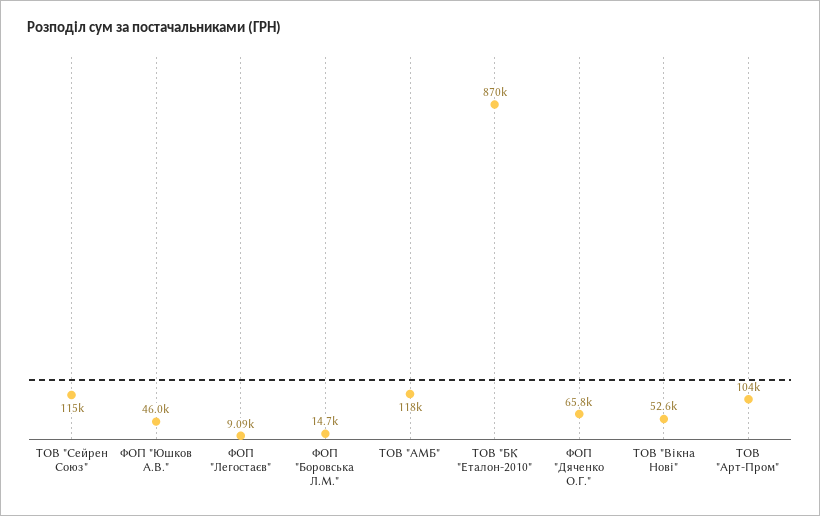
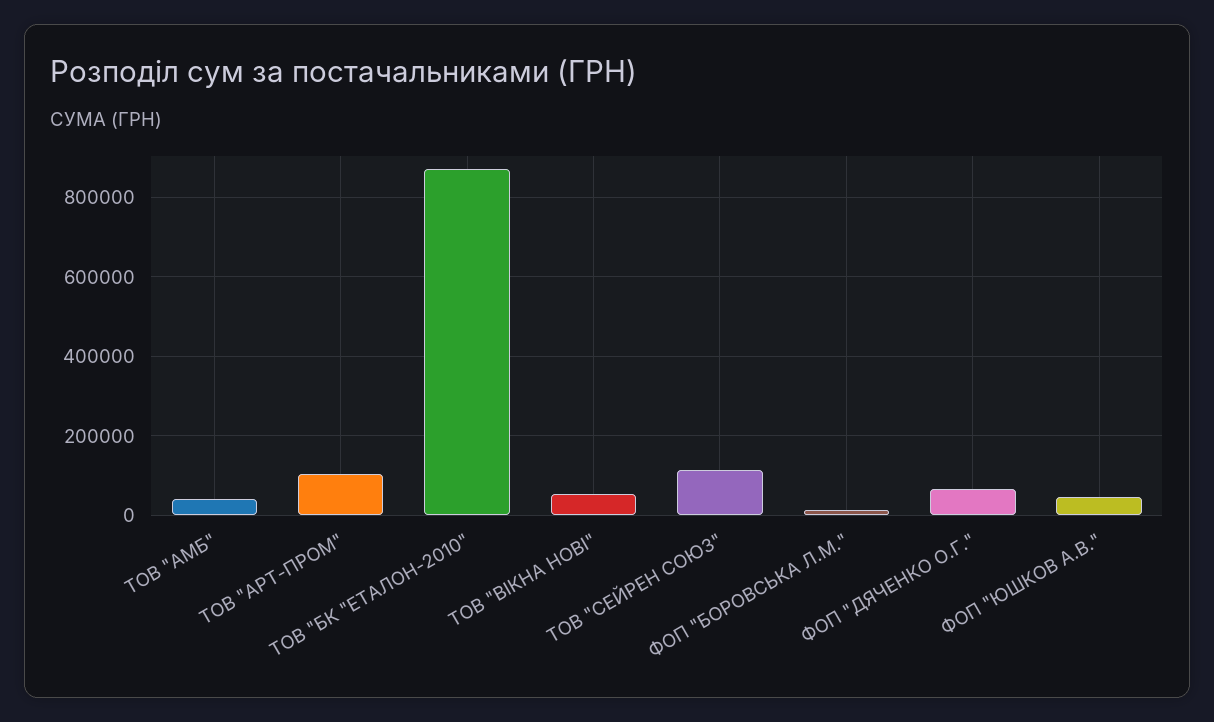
ФОП "Легостаєв": 9090 -> none
ТОВ "АМБ": 118000 -> 40000

